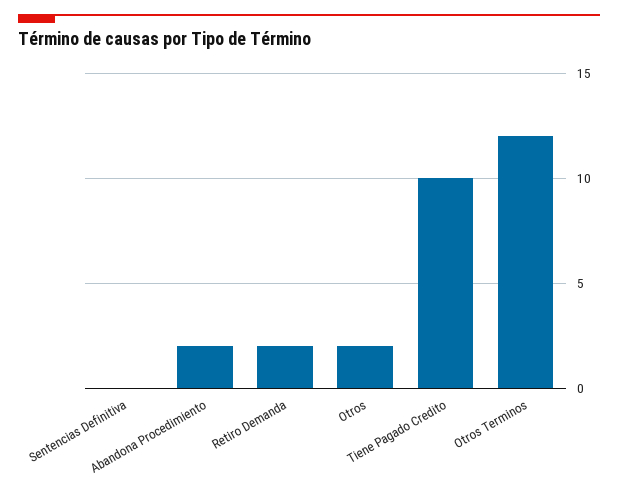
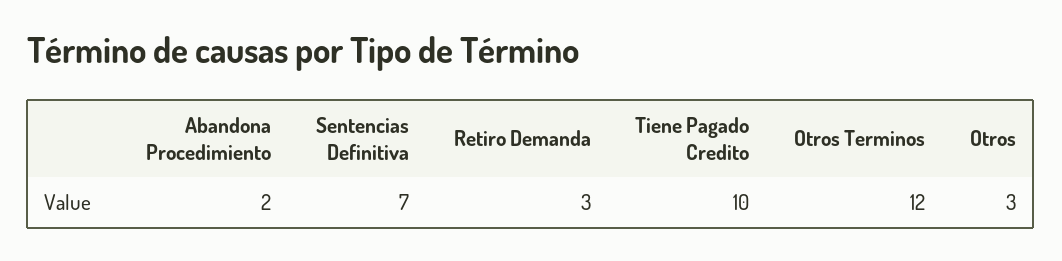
Sentencias Definitiva: 0 -> 7
Retiro Demanda: 2 -> 3
Otros: 2 -> 3

